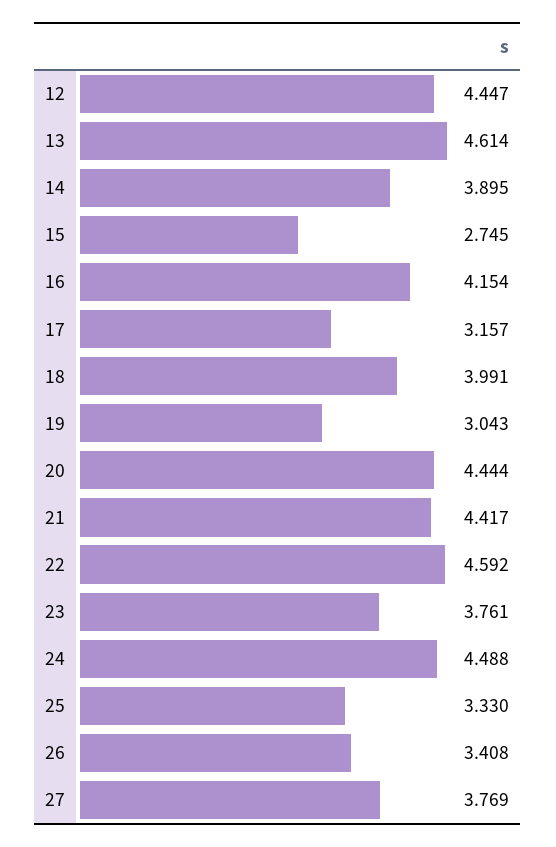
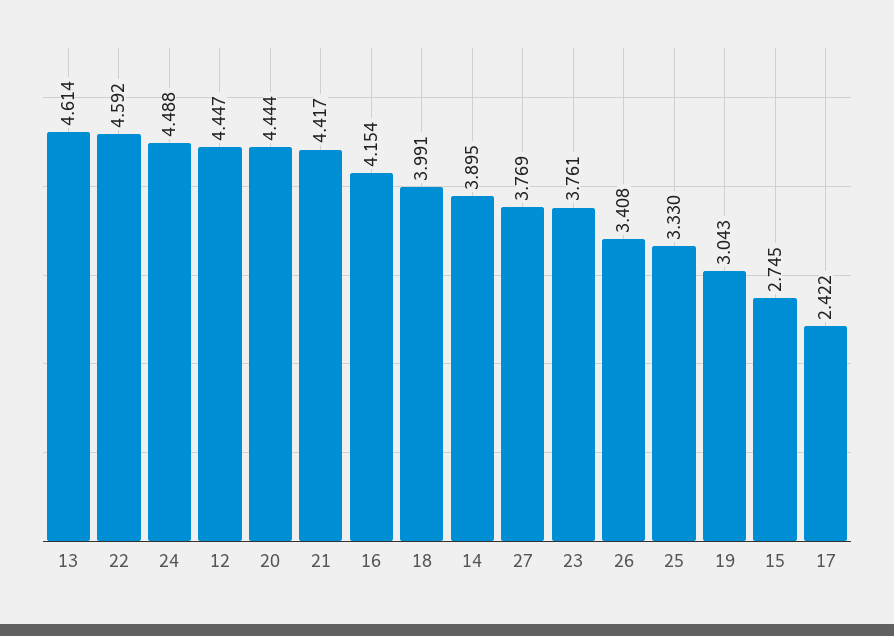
17: 3.157 -> 2.422

